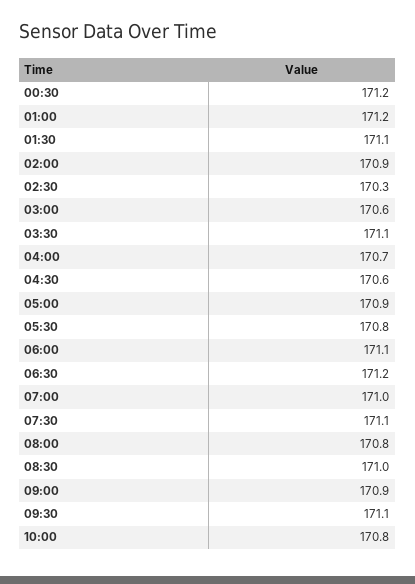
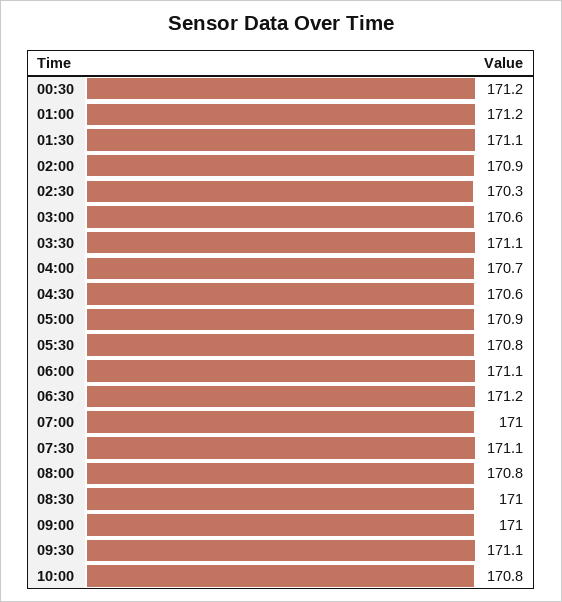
09:00: 170.9 -> 171

